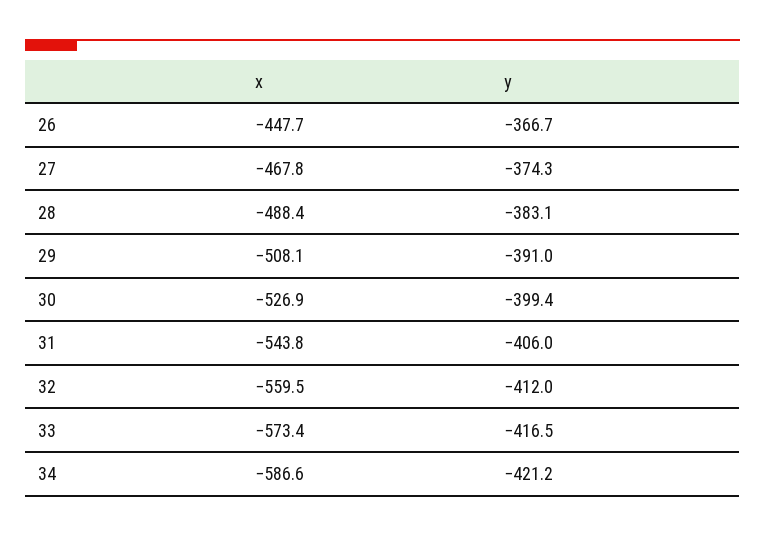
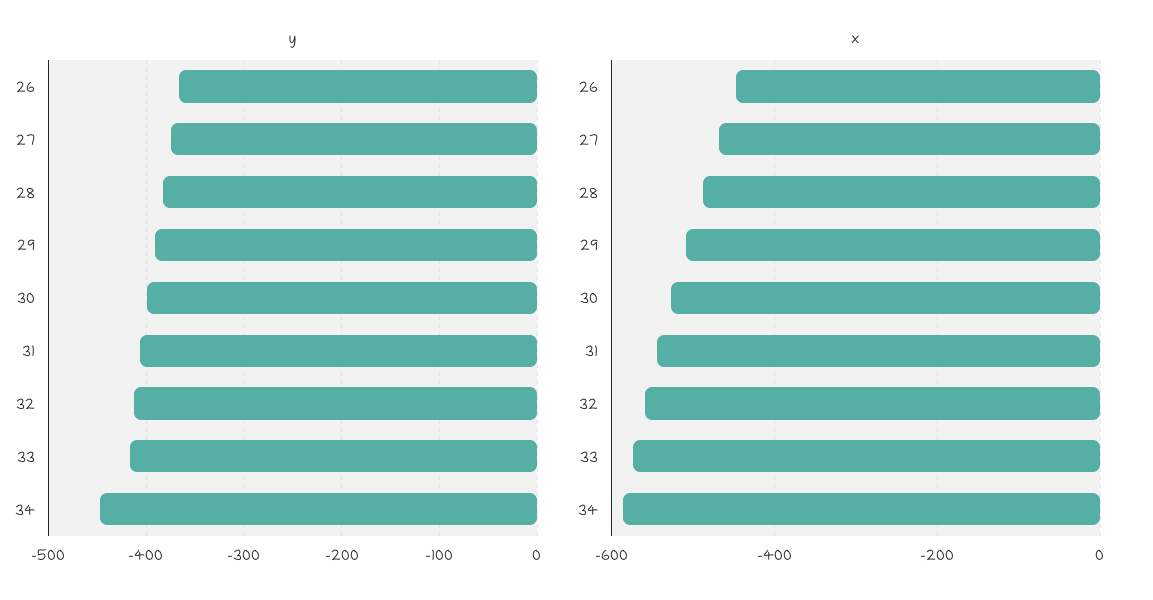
y, 34: -421.2 -> -450

